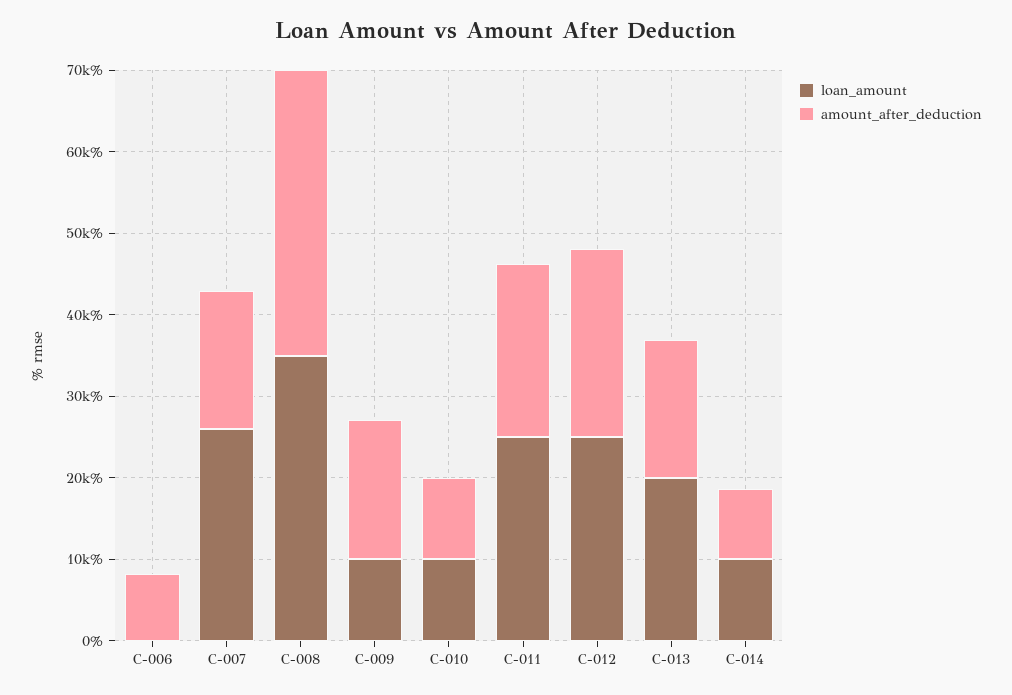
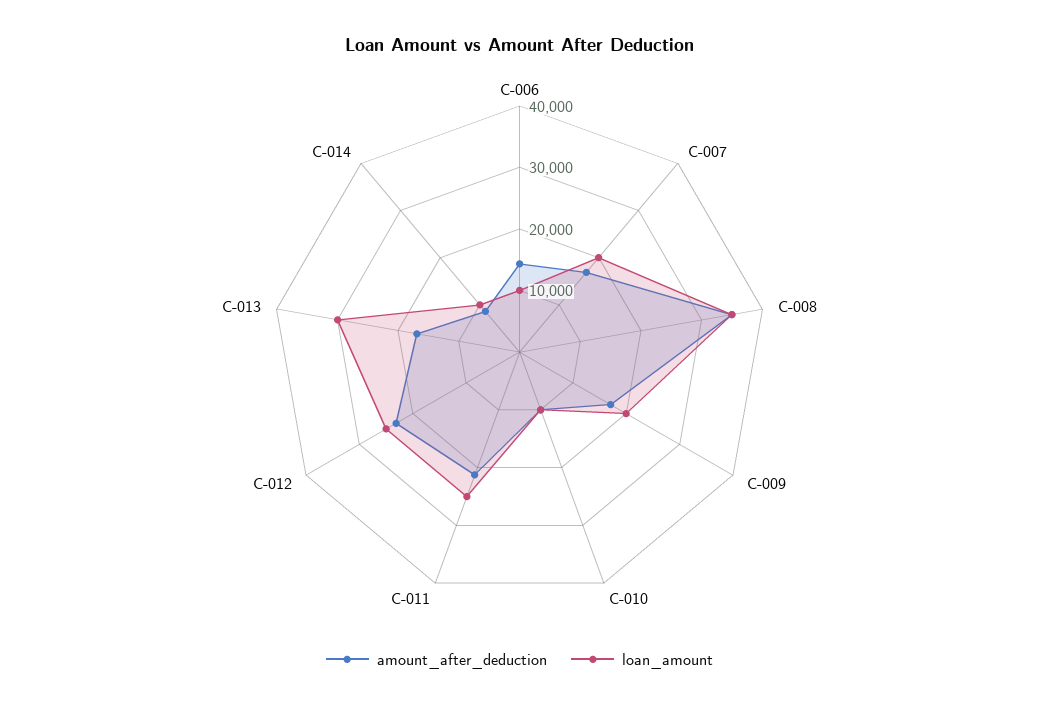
loan_amount, C-006: 0 -> 10000
amount_after_deduction, C-006: 8000 -> 14000
loan_amount, C-007: 26000 -> 20000
loan_amount, C-009: 10000 -> 20000
loan_amount, C-013: 20000 -> 30000

